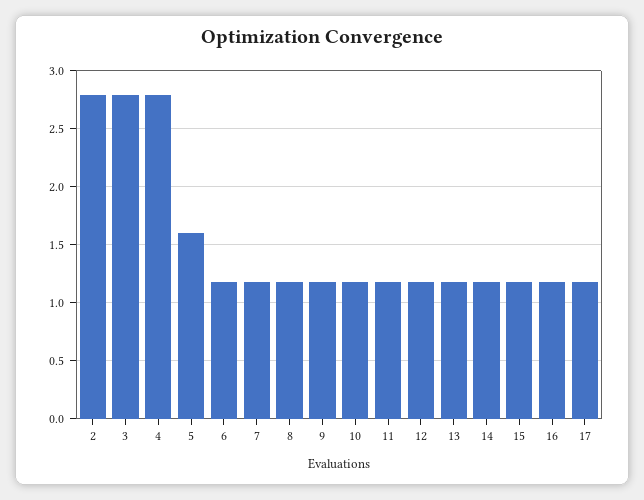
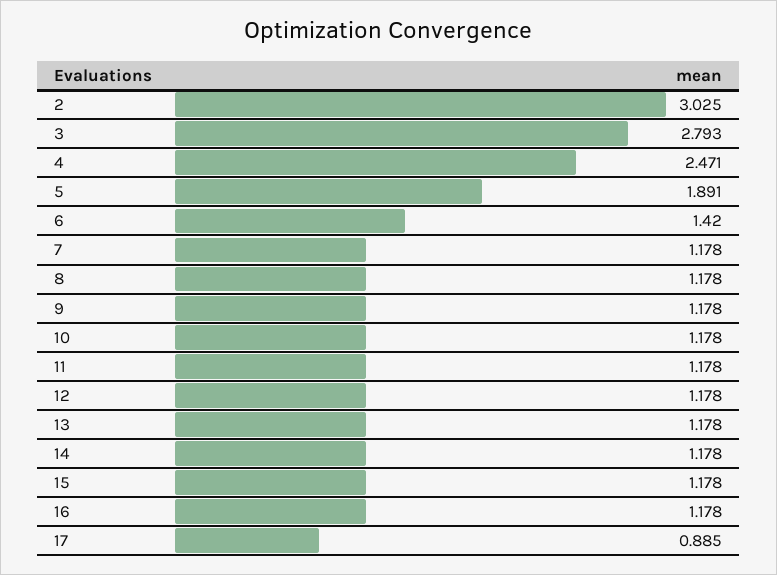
2: 2.8 -> 3.025
4: 2.8 -> 2.471
5: 1.6 -> 1.891
6: 1.2 -> 1.42
17: 1.2 -> 0.885

